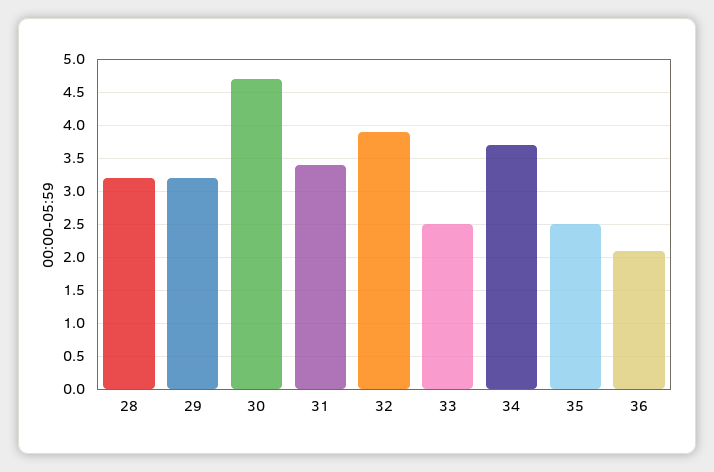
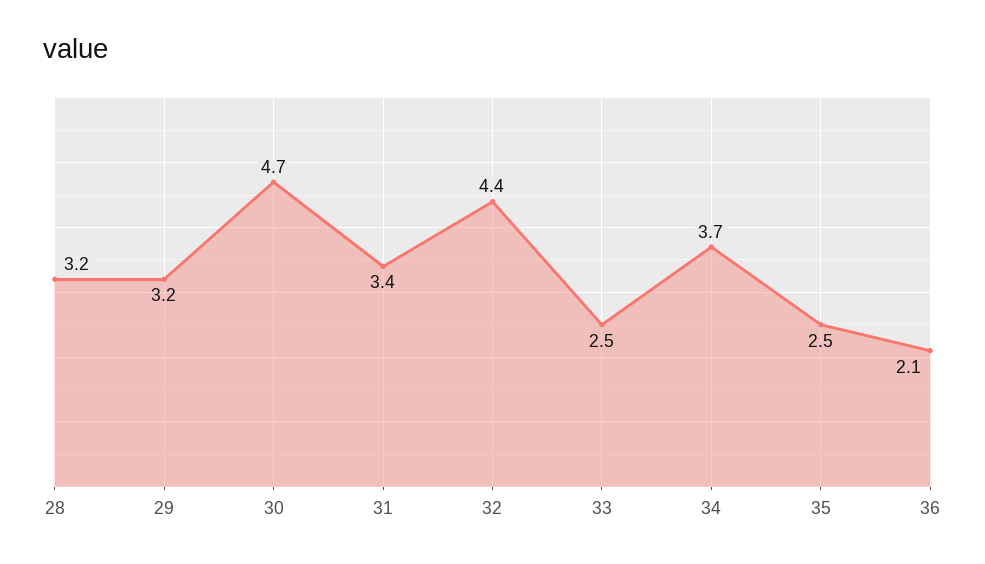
32: 3.9 -> 4.4

